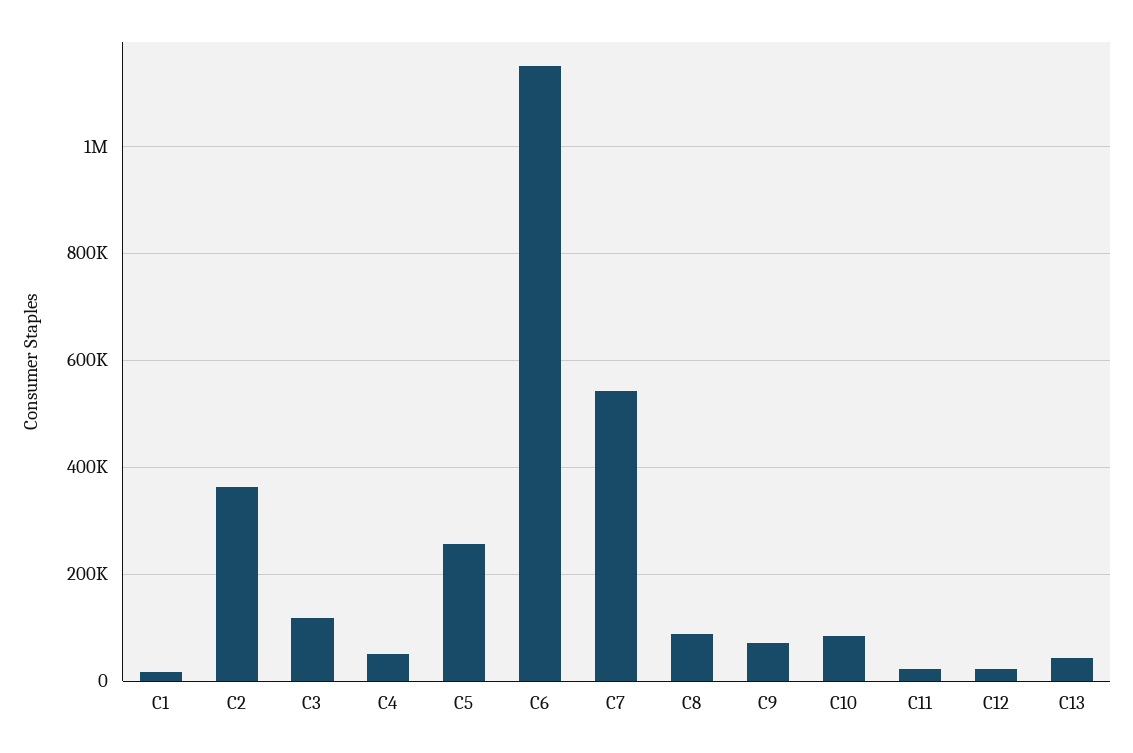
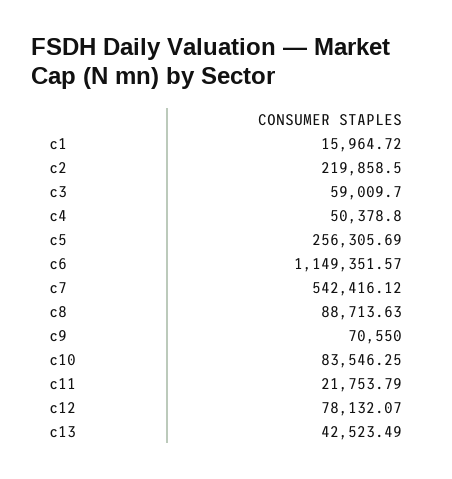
C2: 360000 -> 219858.5
C3: 120000 -> 59009.7
C12: 20000 -> 78132.07

